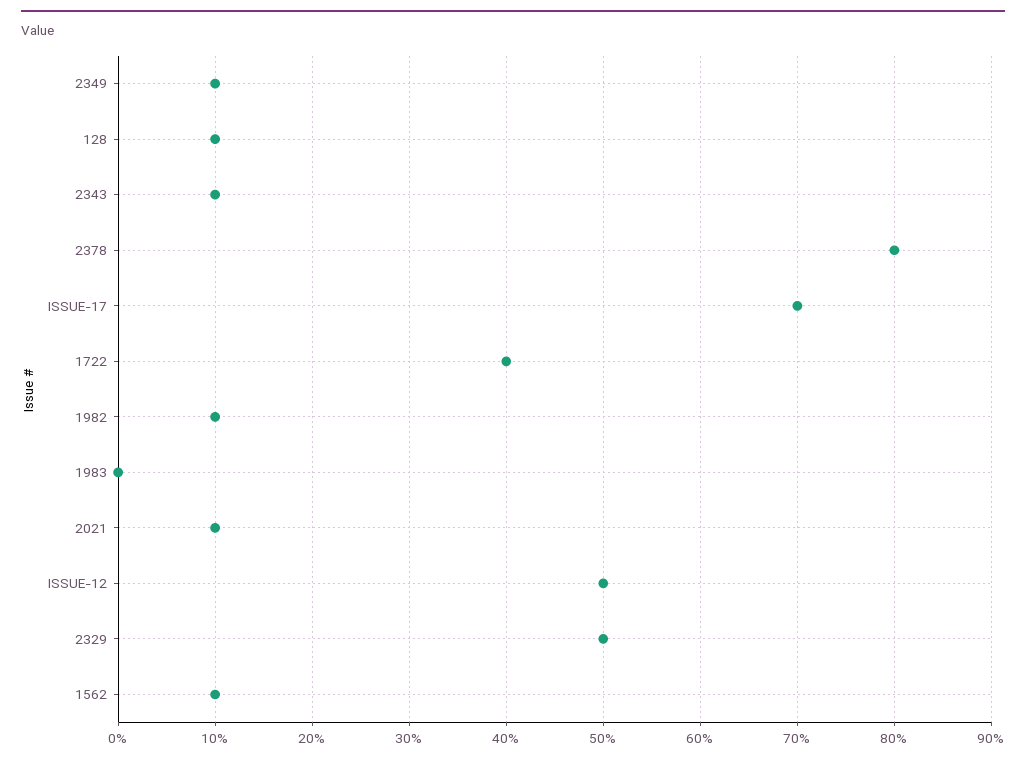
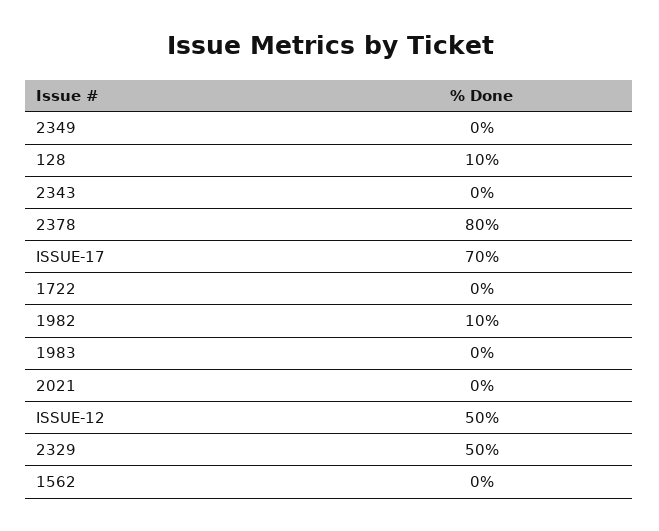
2349: 10 -> 0
2343: 10 -> 0
1722: 40 -> 0
2021: 10 -> 0
1562: 10 -> 0

